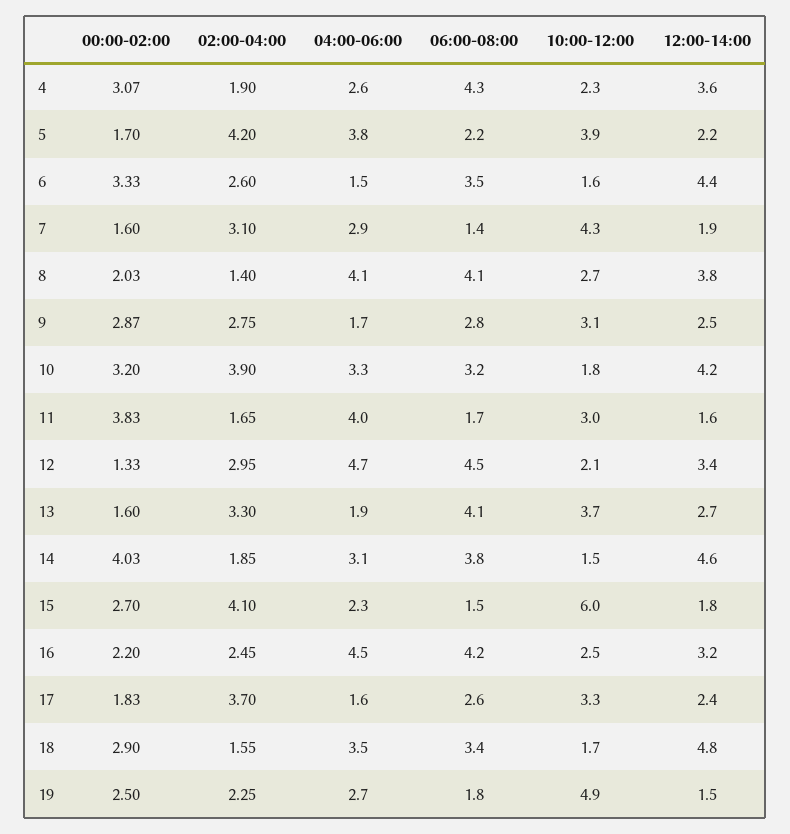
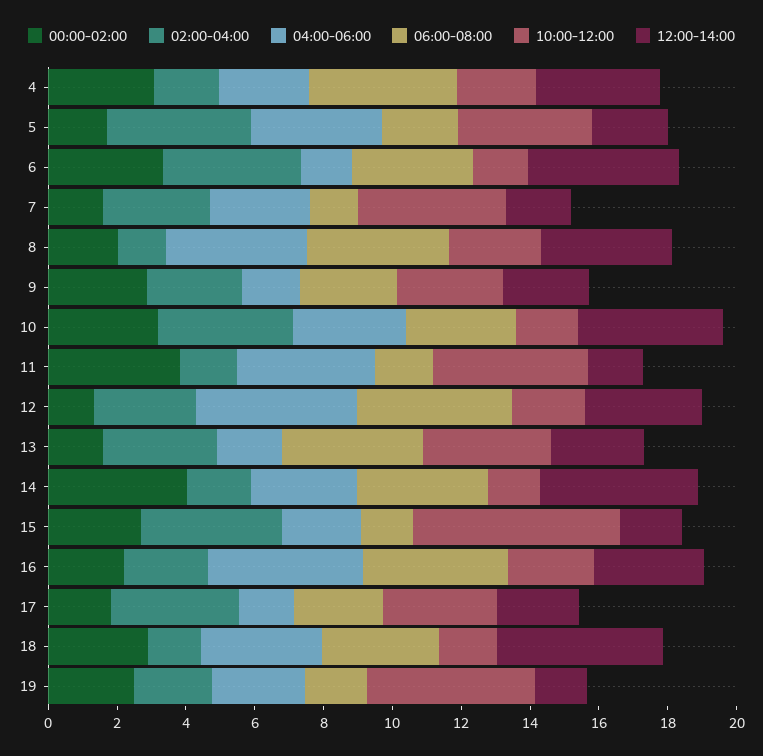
02:00-04:00, 6: 2.6 -> 4
10:00-12:00, 11: 3 -> 4.5

